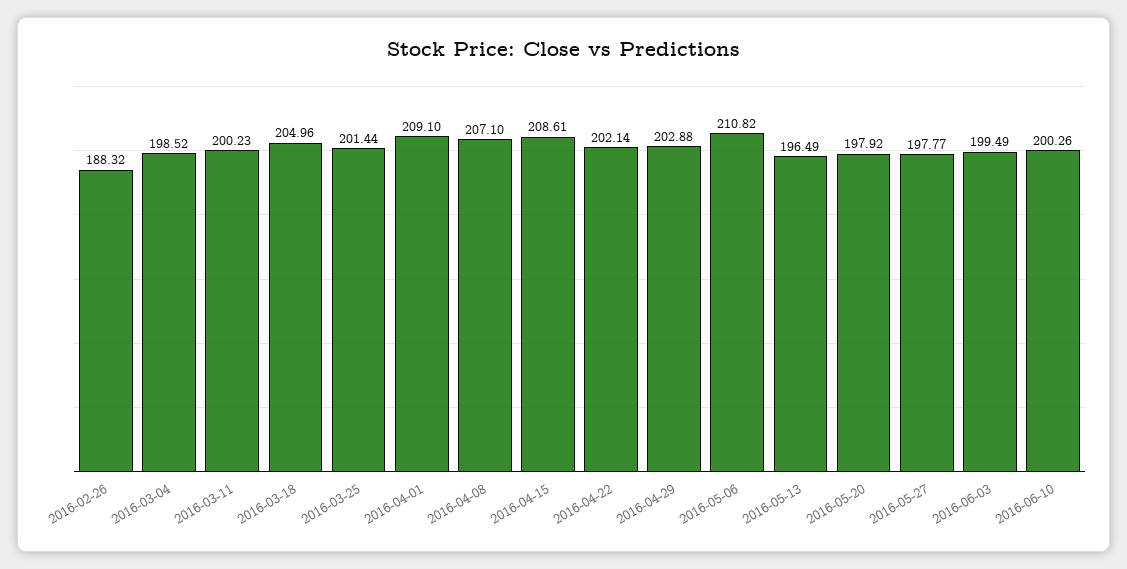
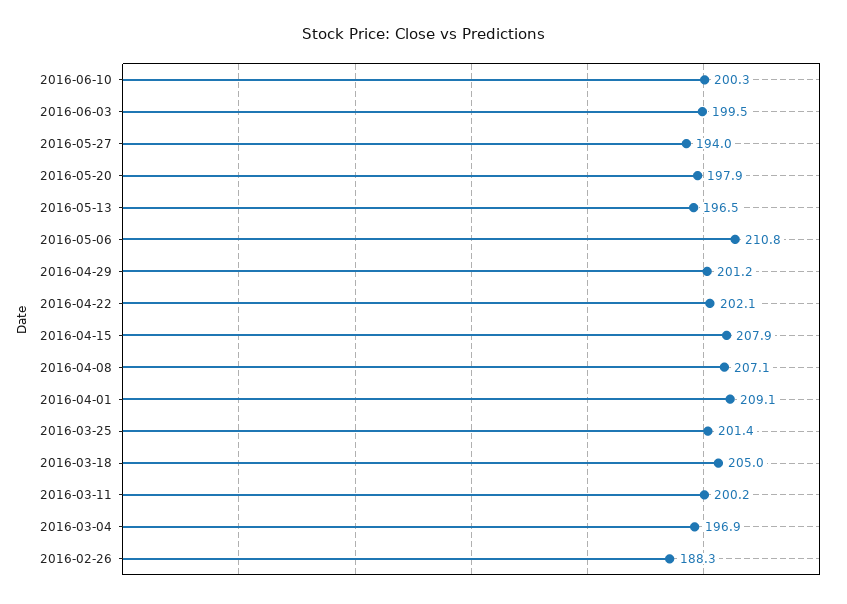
2016-03-04: 198.52 -> 196.9
2016-04-15: 208.61 -> 207.9
2016-04-29: 202.88 -> 201.2
2016-05-27: 197.77 -> 194

